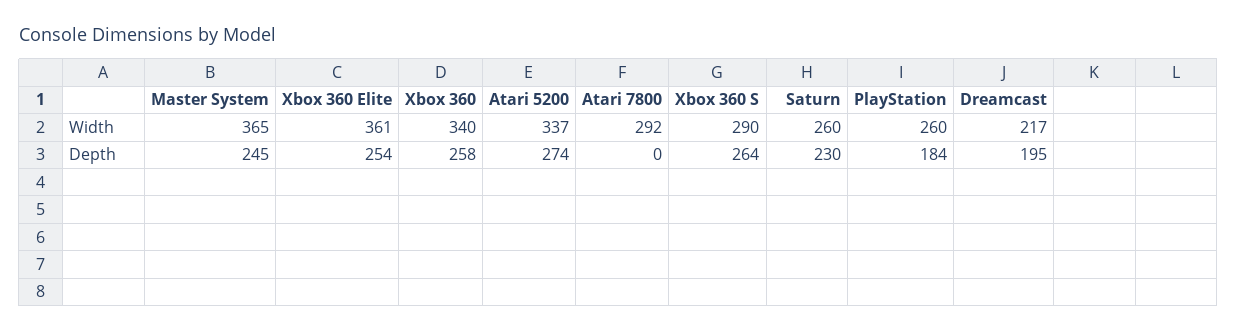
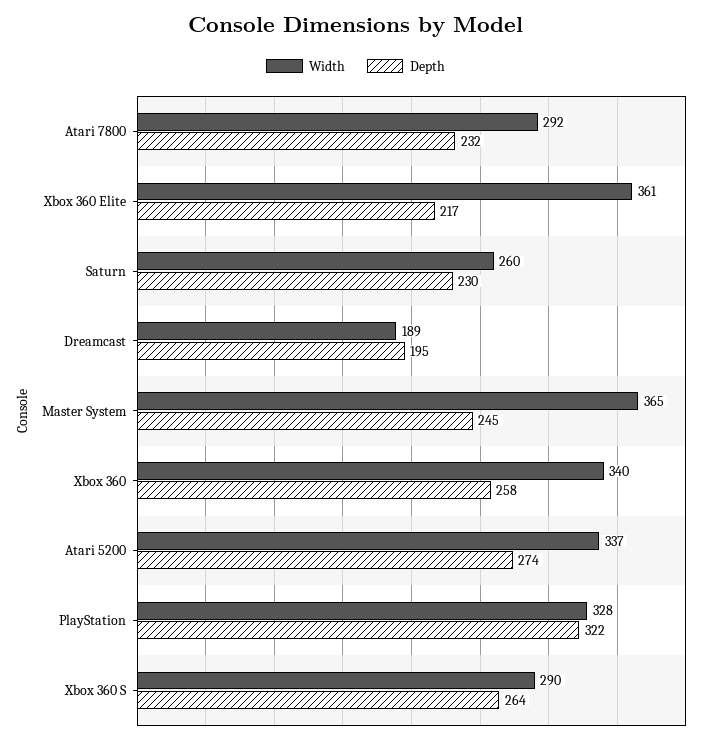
Width, PlayStation: 260 -> 328
Width, Dreamcast: 217 -> 189
Depth, Xbox 360 Elite: 254 -> 217
Depth, Atari 7800: 0 -> 232
Depth, PlayStation: 184 -> 322

